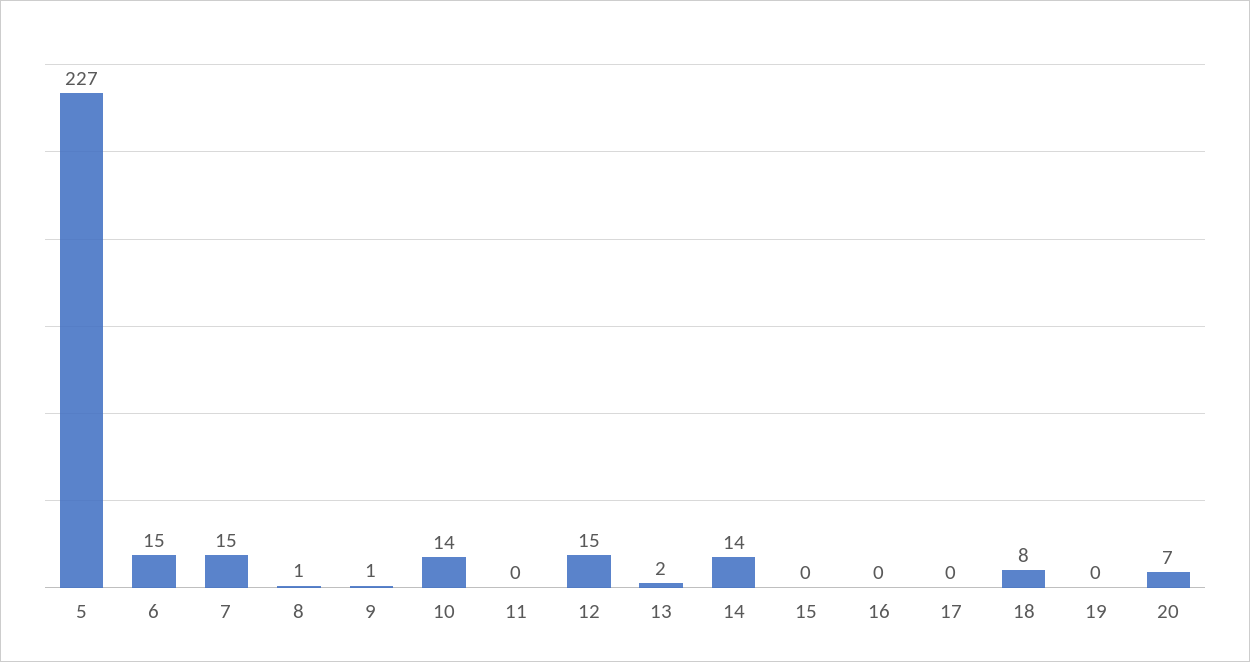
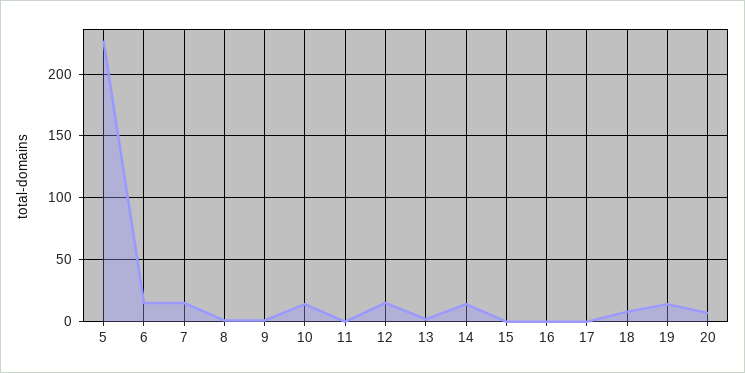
19: 0 -> 15

